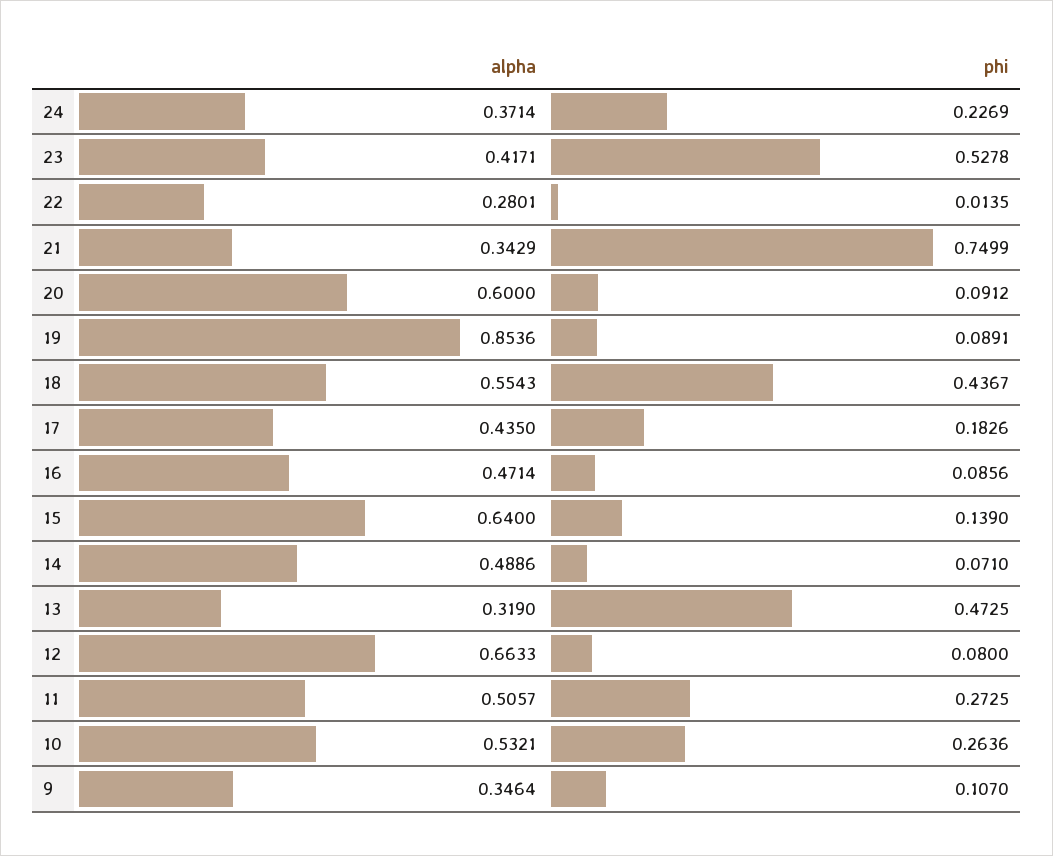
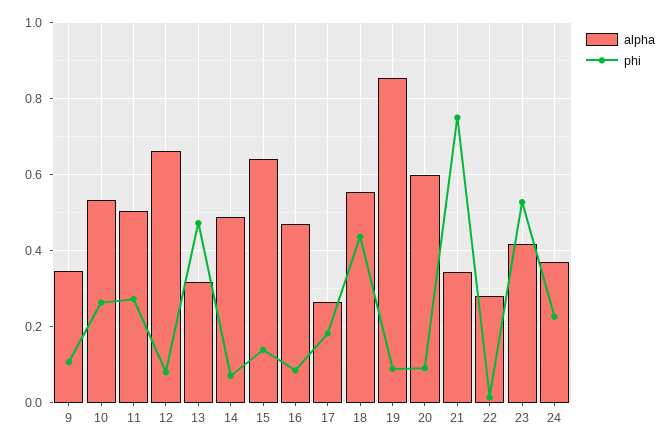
alpha, 17: 0.435 -> 0.26

